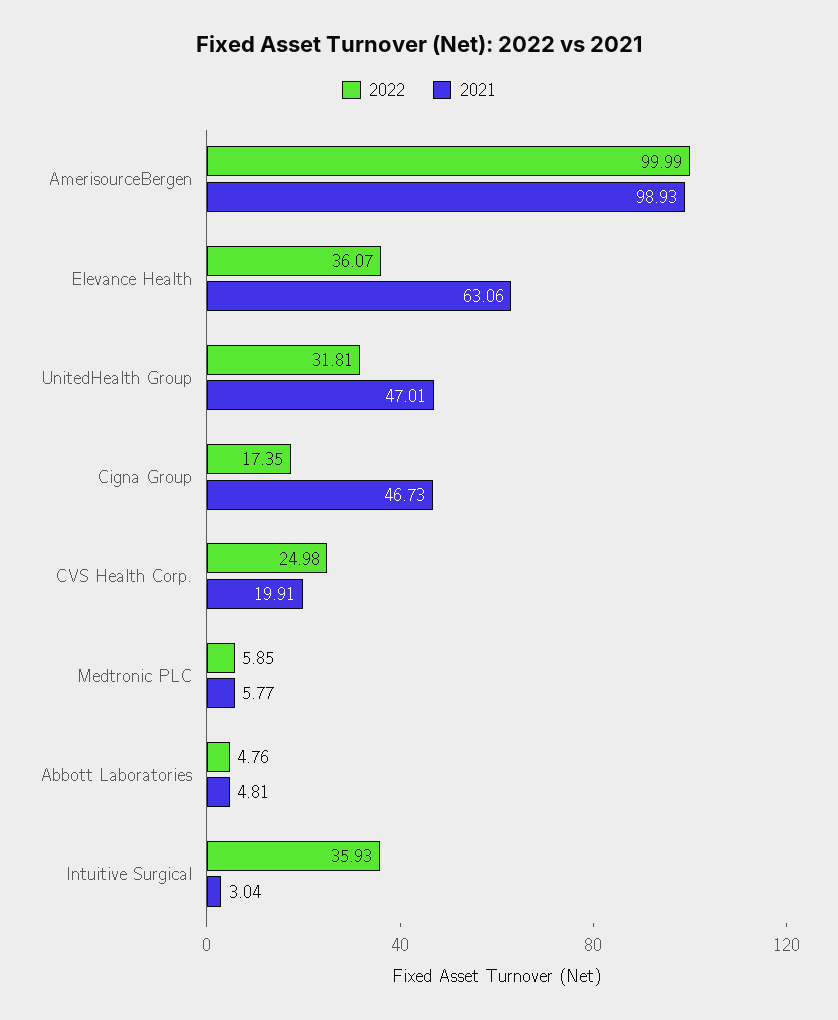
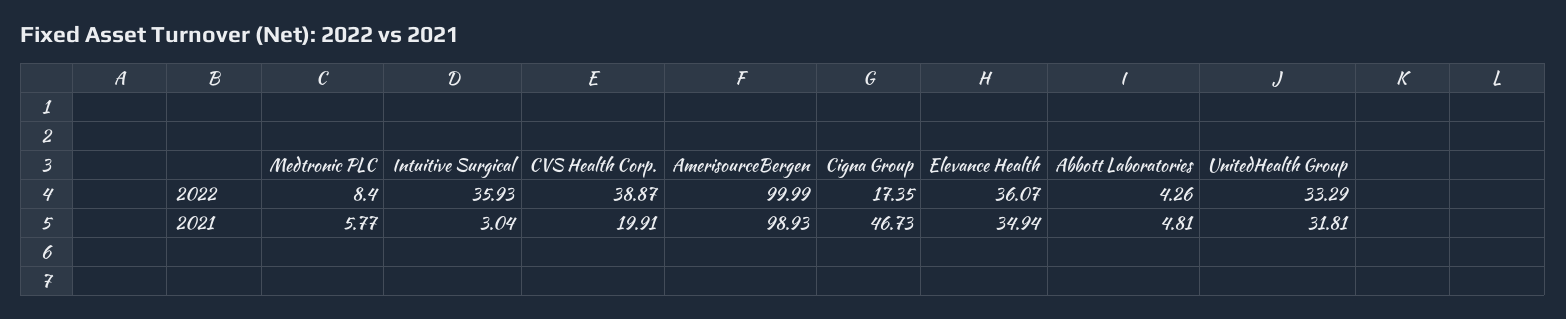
2021, Elevance Health: 63.06 -> 34.94
2022, UnitedHealth Group: 31.81 -> 33.29
2021, UnitedHealth Group: 47.01 -> 31.81
2022, CVS Health Corp.: 24.98 -> 38.87
2022, Medtronic PLC: 5.85 -> 8.4
2022, Abbott Laboratories: 4.76 -> 4.26

